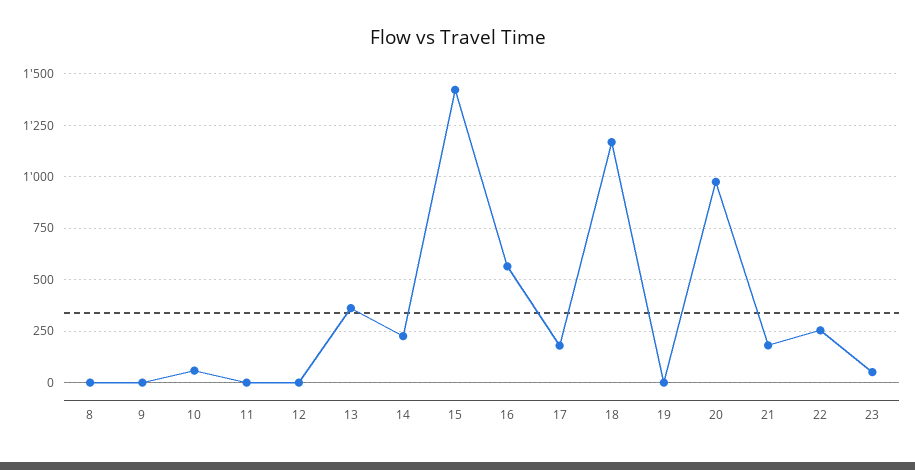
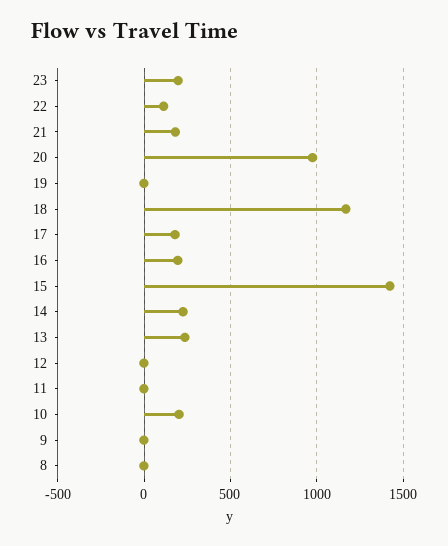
10: 50 -> 200
13: 350 -> 250
16: 550 -> 200
22: 250 -> 100
23: 50 -> 200

